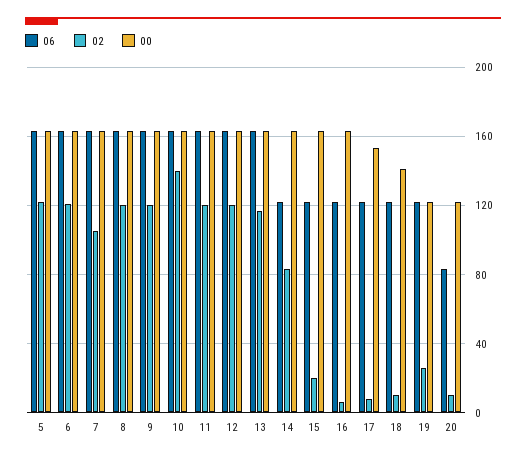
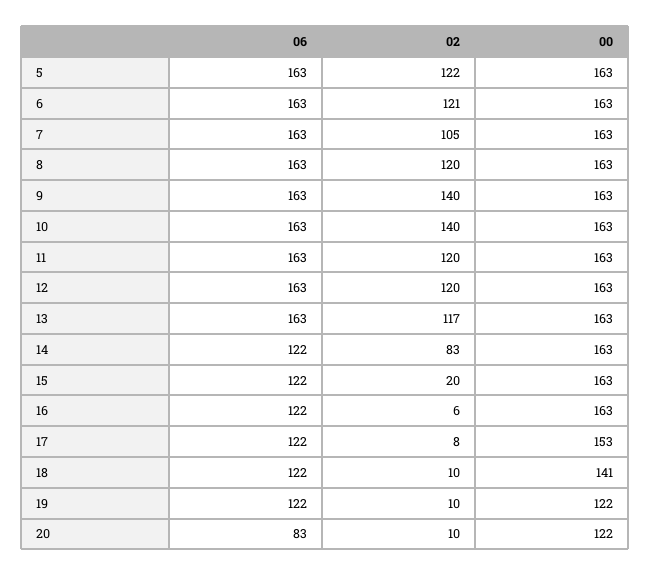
02, 9: 120 -> 140
02, 19: 25 -> 10

